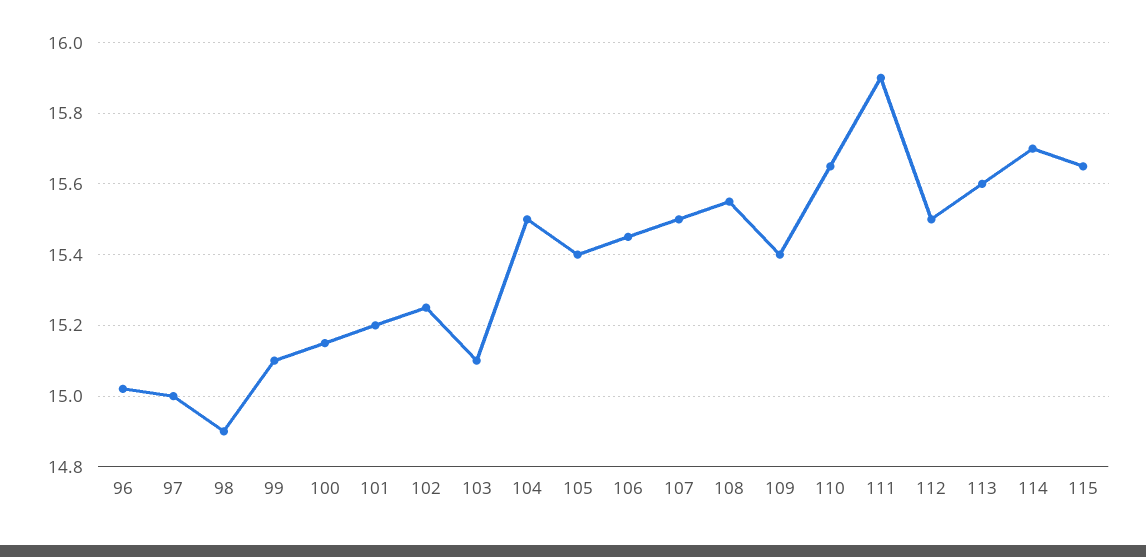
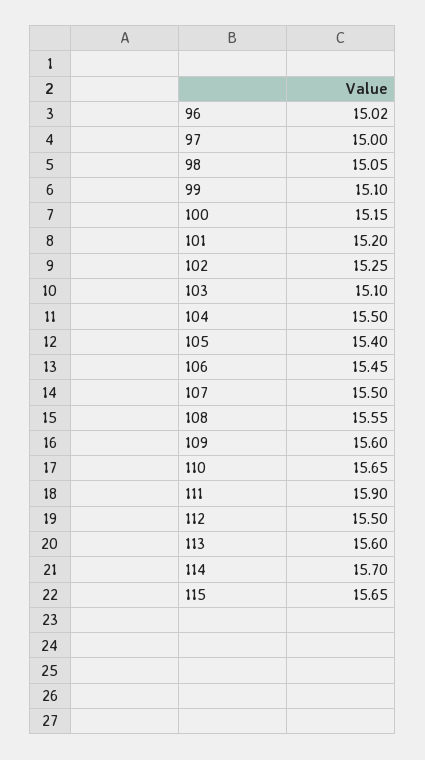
98: 14.9 -> 15.05
109: 15.4 -> 15.6

